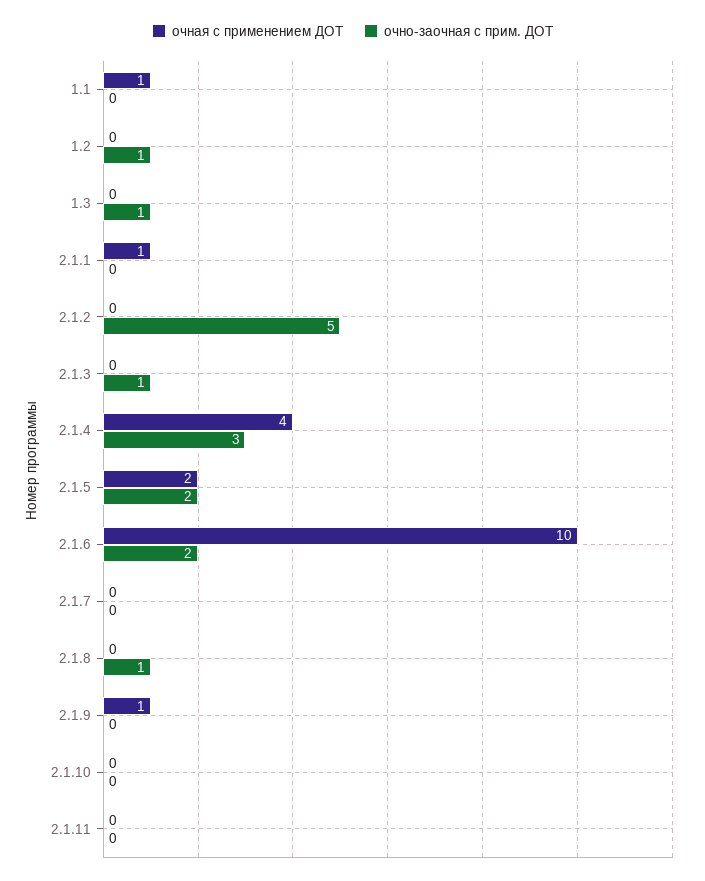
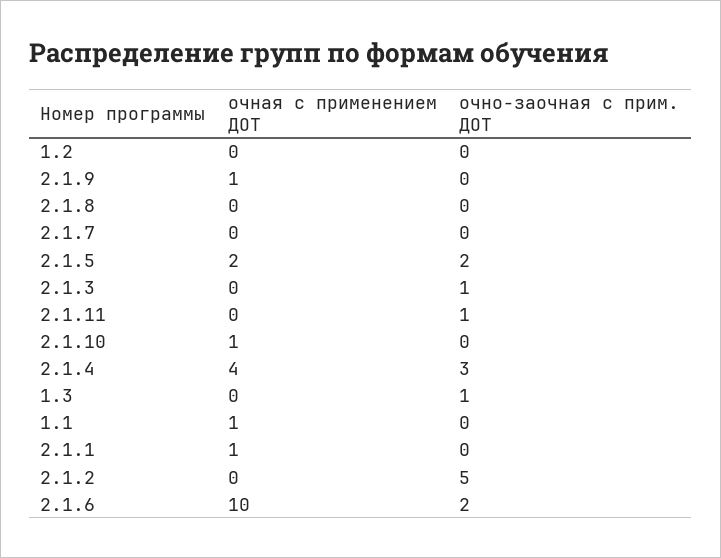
очно-заочная с прим. ДОТ, 1.2: 1 -> 0
очно-заочная с прим. ДОТ, 2.1.8: 1 -> 0
очная с применением ДОТ, 2.1.10: 0 -> 1
очно-заочная с прим. ДОТ, 2.1.11: 0 -> 1

